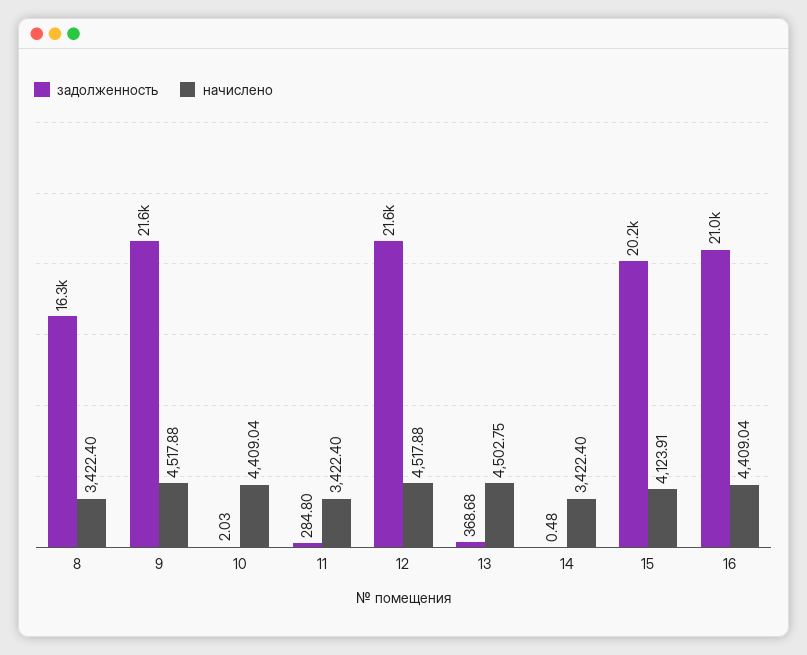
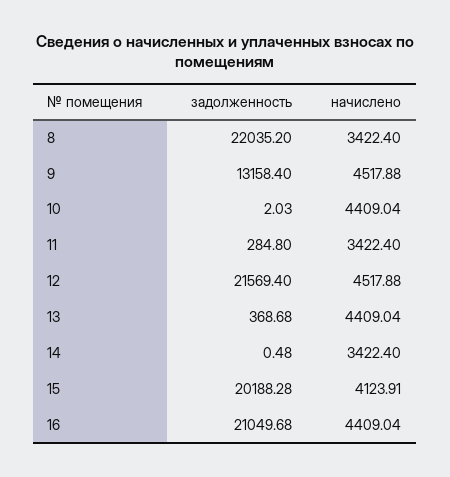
задолженность, 8: 16300 -> 22035.2
задолженность, 9: 21600 -> 13158.4
начислено, 13: 4502.75 -> 4409.04

